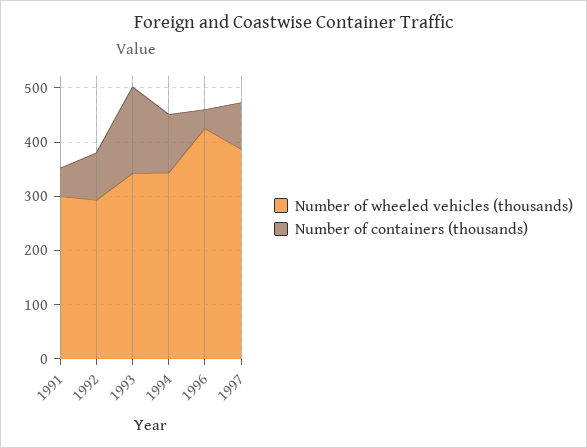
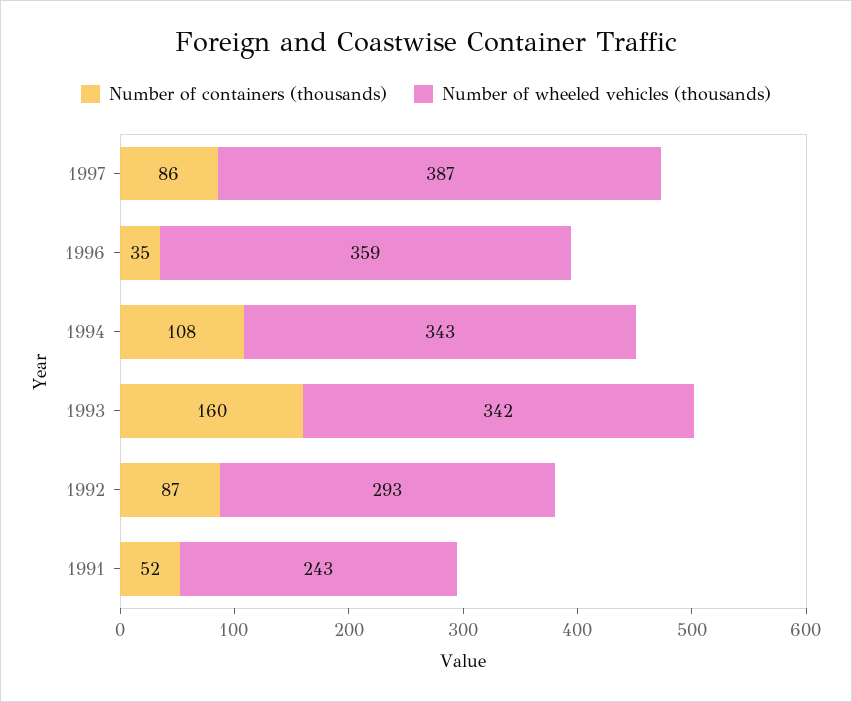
Number of wheeled vehicles (thousands), 1991: 300 -> 243
Number of wheeled vehicles (thousands), 1996: 420 -> 359

